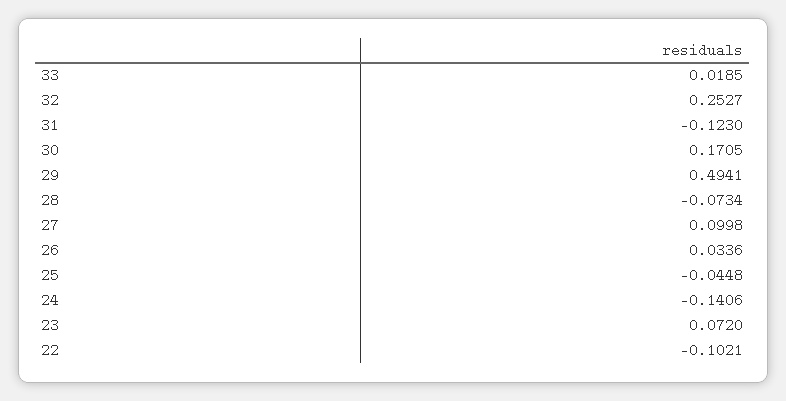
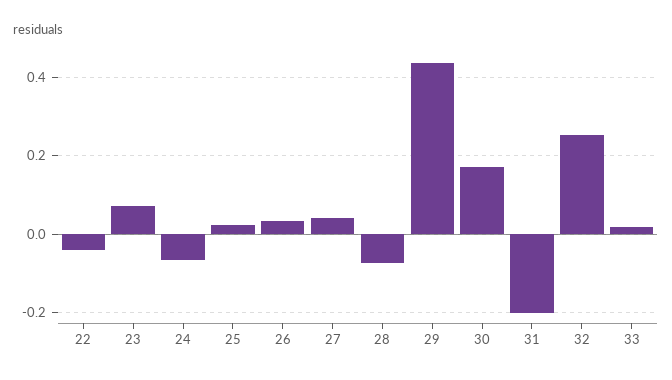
31: -0.123 -> -0.2
29: 0.4941 -> 0.44
27: 0.0998 -> 0.04
25: -0.0448 -> 0.02
24: -0.1406 -> -0.06
22: -0.1021 -> -0.04

